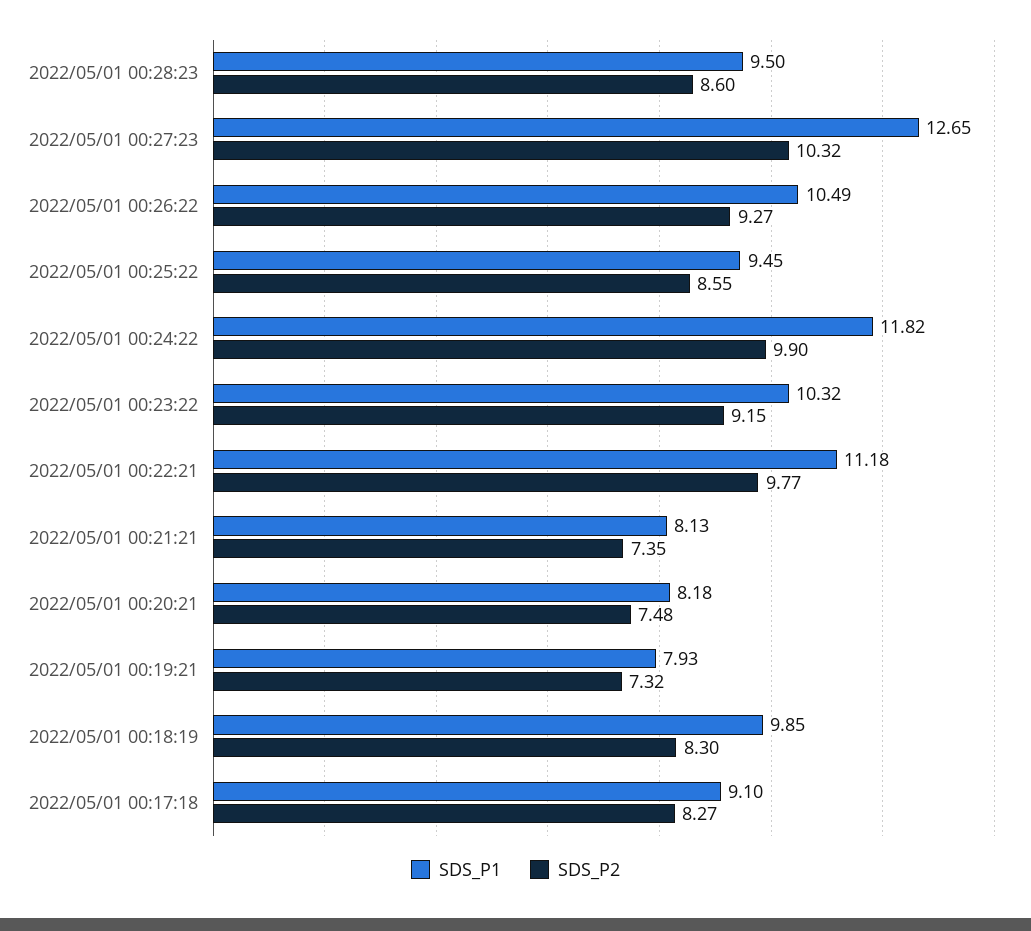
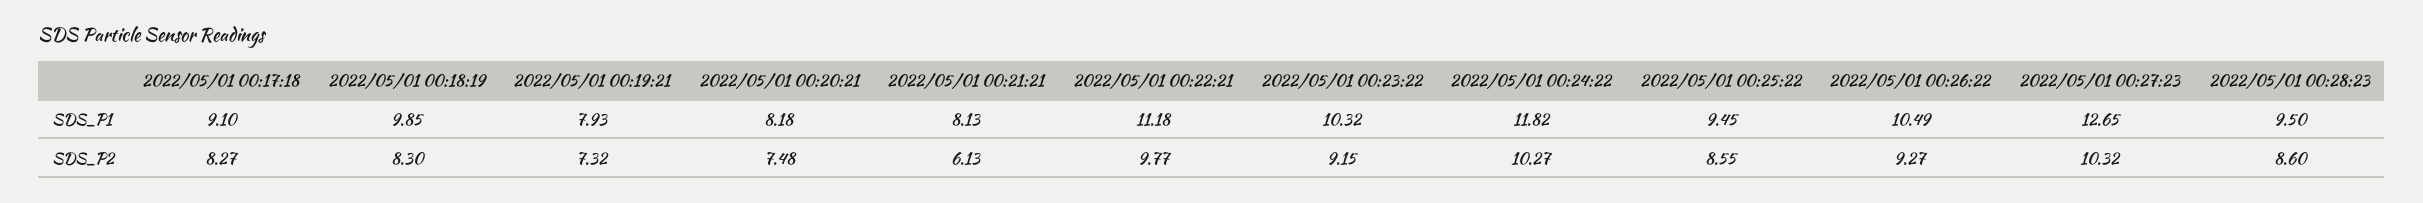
SDS_P2, 2022/05/01 00:24:22: 9.9 -> 10.27
SDS_P2, 2022/05/01 00:21:21: 7.35 -> 6.13

